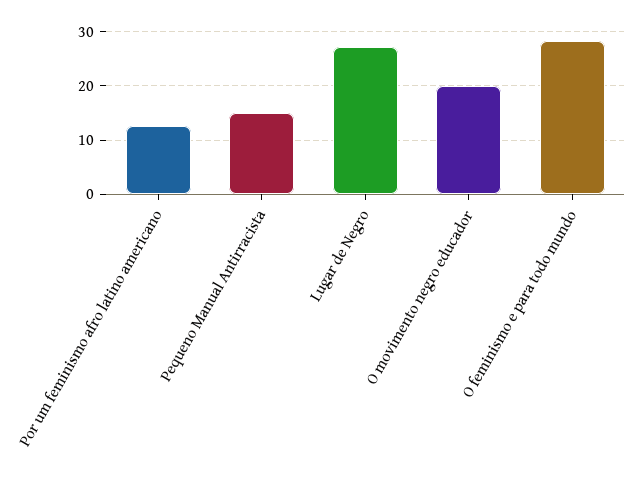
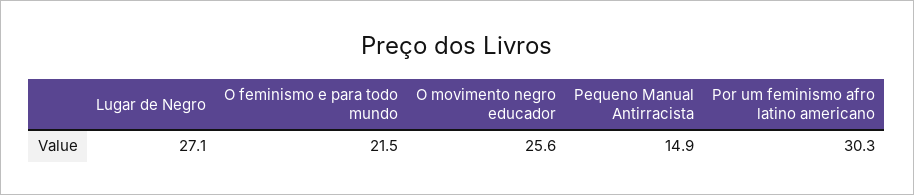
Por um feminismo afro latino americano: 12 -> 30.3
O movimento negro educador: 20 -> 25.6
O feminismo e para todo mundo: 28 -> 21.5

